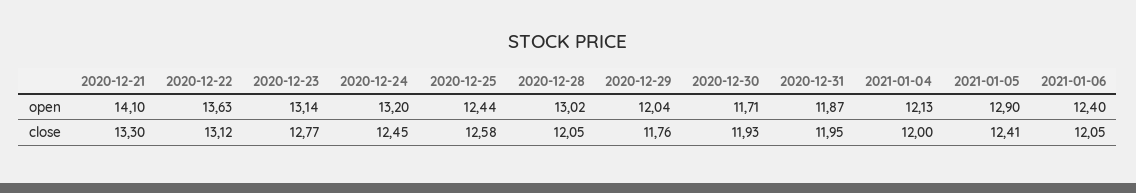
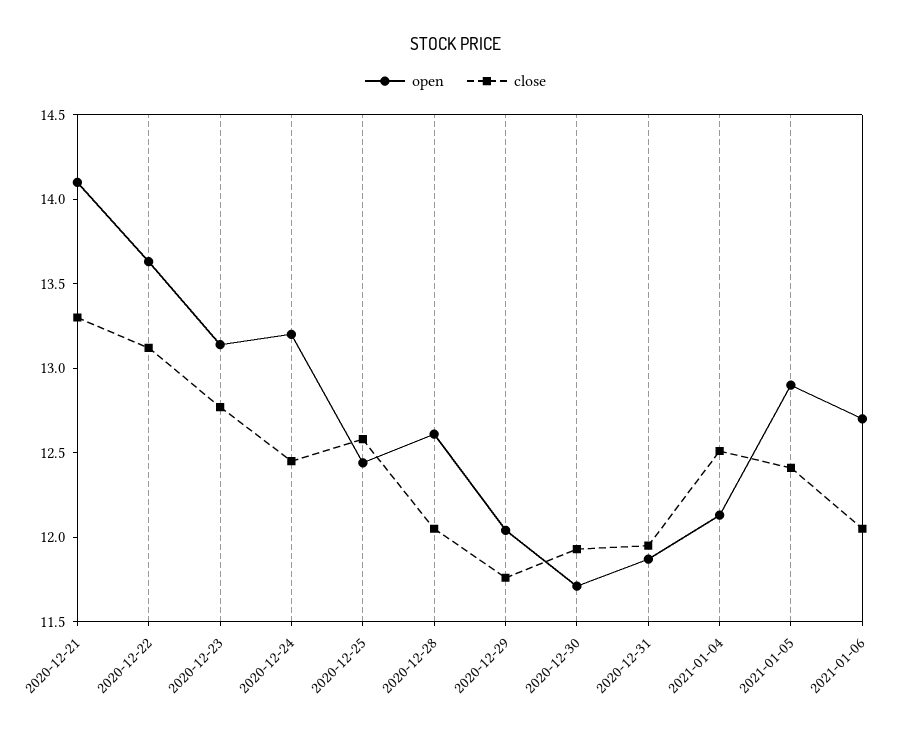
open, 2020-12-28: 13.02 -> 12.6
open, 2021-01-06: 12.4 -> 12.7
close, 2021-01-04: 12 -> 12.5

